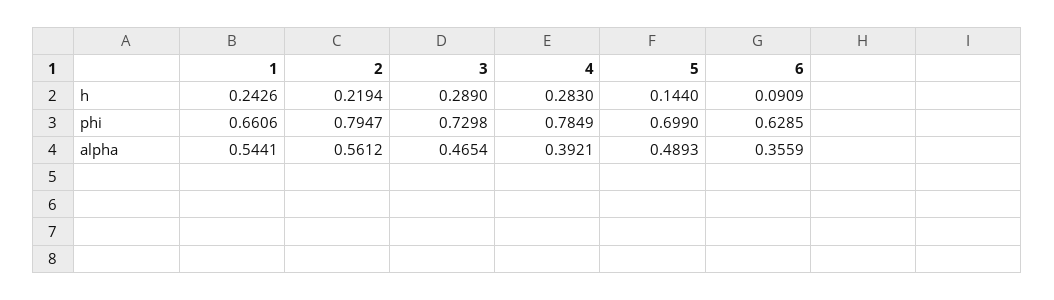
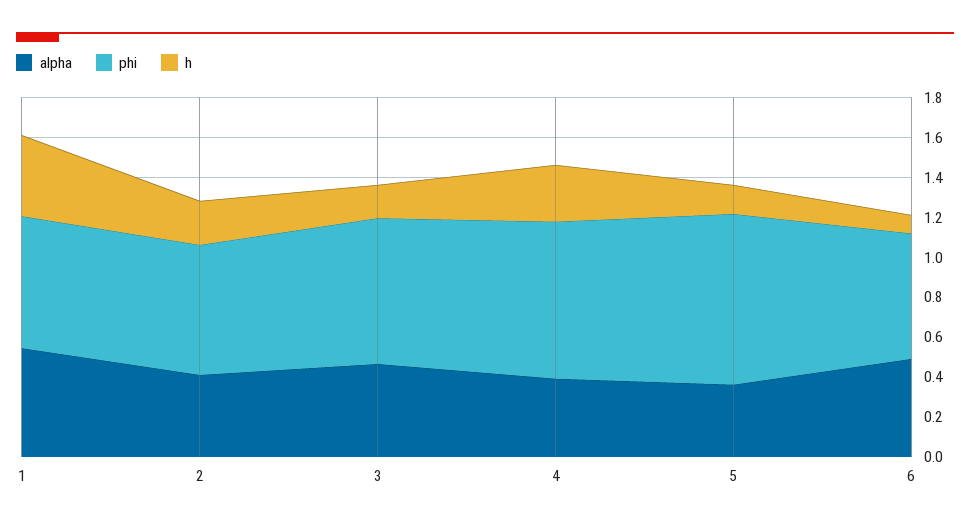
h, 1: 0.2426 -> 0.4
h, 3: 0.289 -> 0.15
phi, 2: 0.7947 -> 0.65
phi, 5: 0.699 -> 0.85
alpha, 2: 0.5612 -> 0.4
alpha, 5: 0.4893 -> 0.35
alpha, 6: 0.3559 -> 0.5

